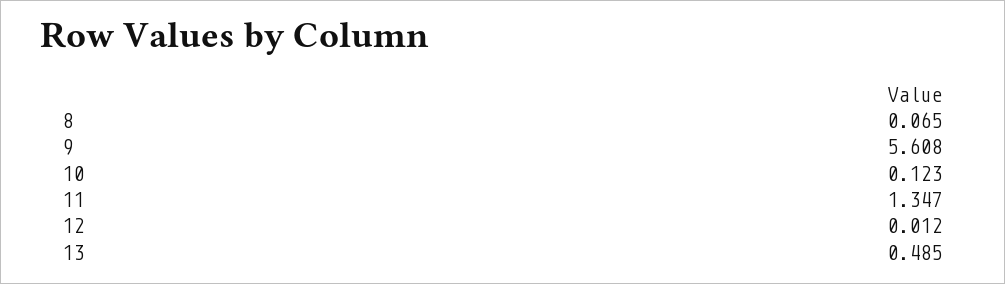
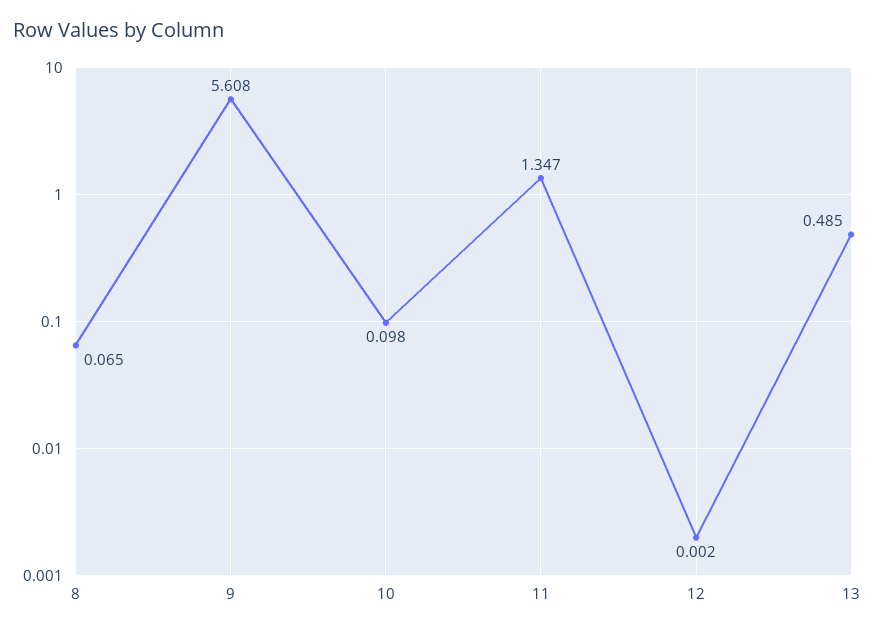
10: 0.123 -> 0.098
12: 0.012 -> 0.002

